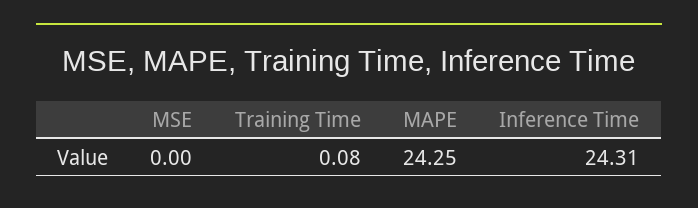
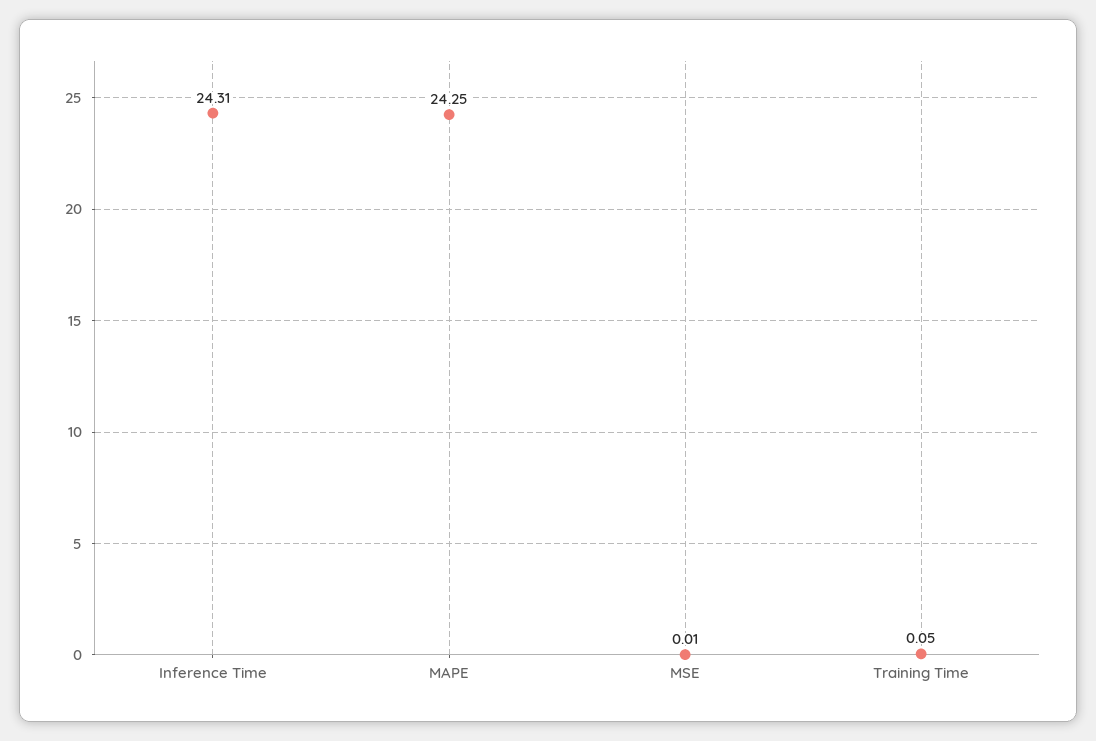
MSE: 0 -> 0.01
Training Time: 0.08 -> 0.05

